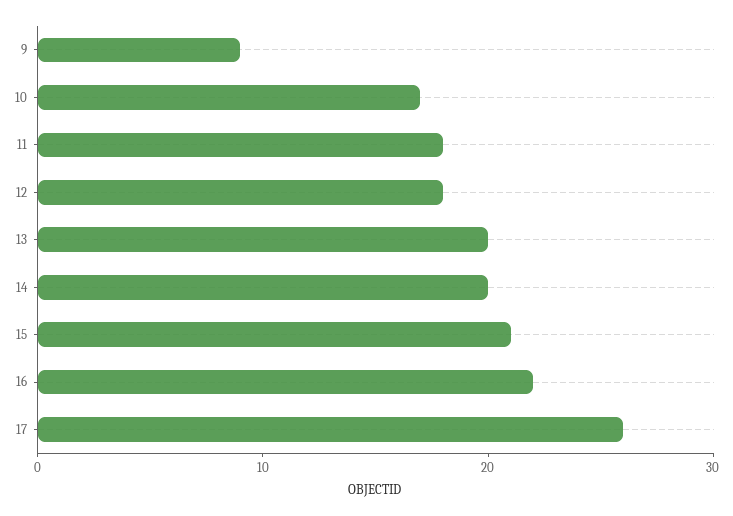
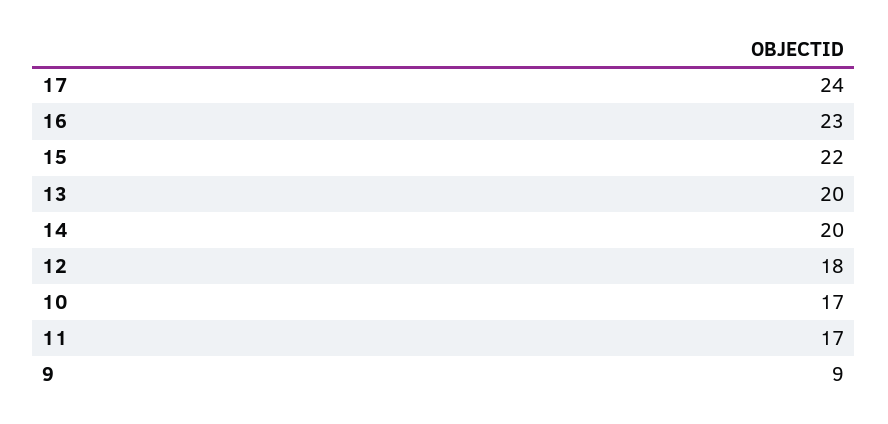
11: 18 -> 17
15: 21 -> 22
16: 22 -> 23
17: 26 -> 24

